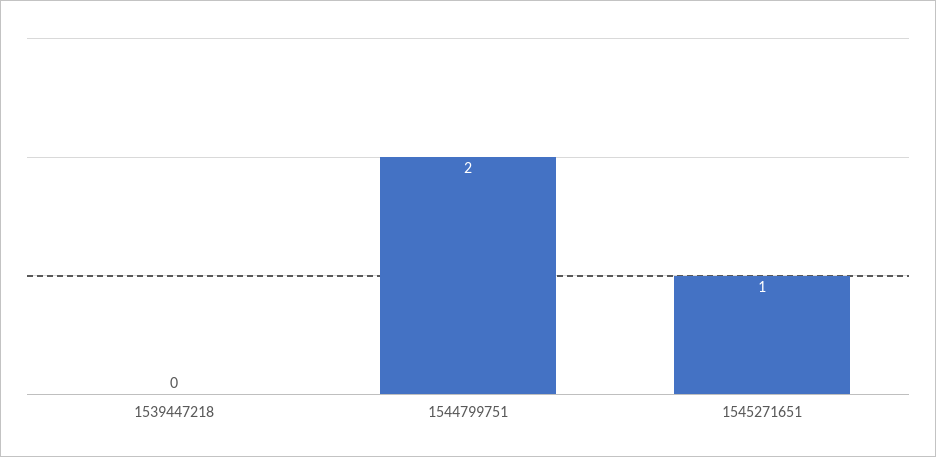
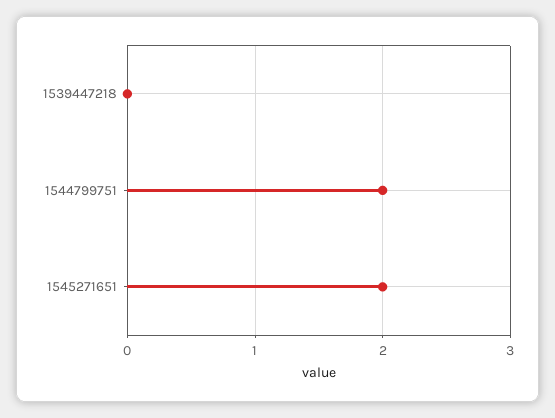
1545271651: 1 -> 2

